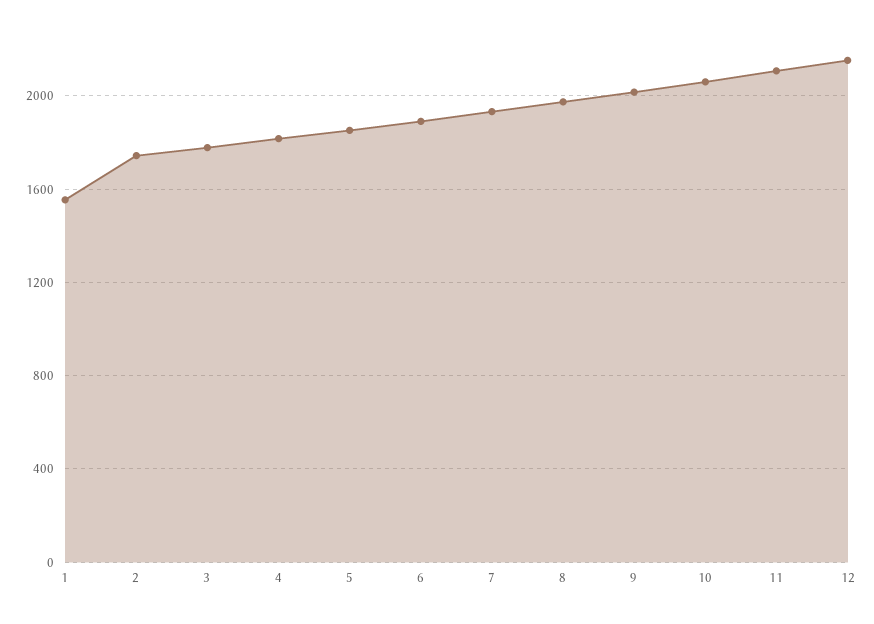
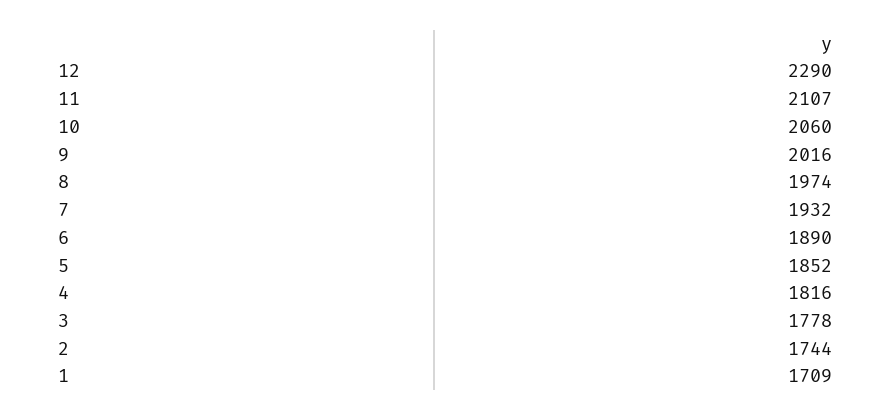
1: 1550 -> 1709
12: 2150 -> 2290

